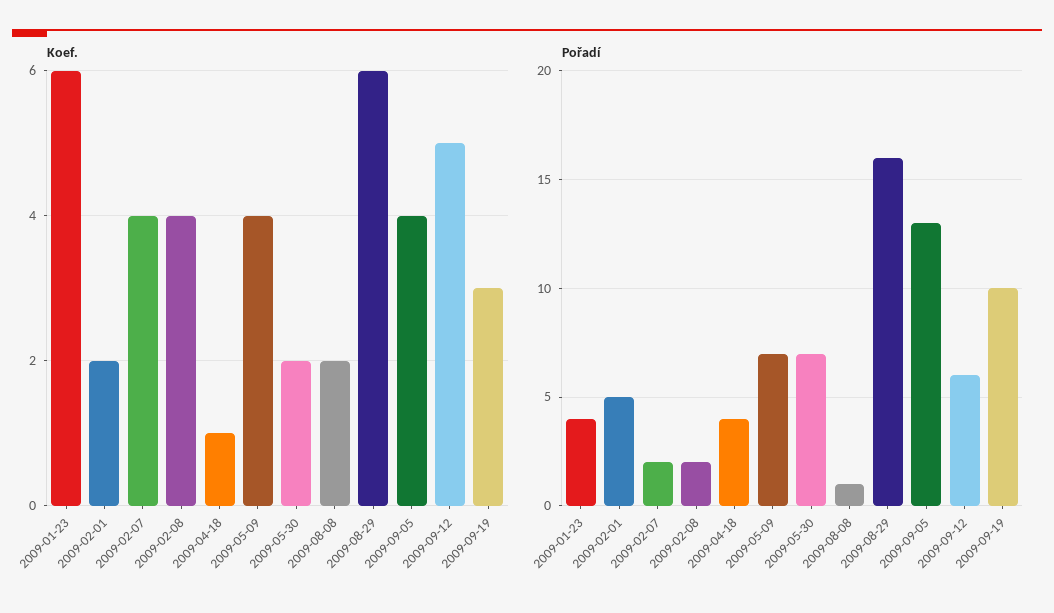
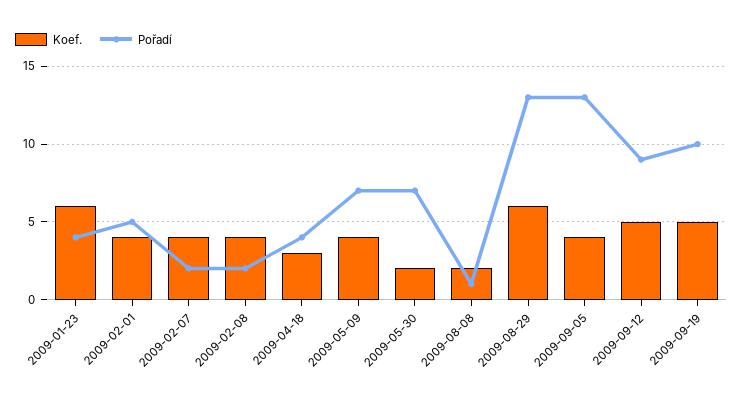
Koef., 2009-02-01: 2 -> 4
Koef., 2009-04-18: 1 -> 3
Koef., 2009-09-19: 3 -> 5
Pořadí, 2009-08-29: 16 -> 13
Pořadí, 2009-09-12: 6 -> 9

